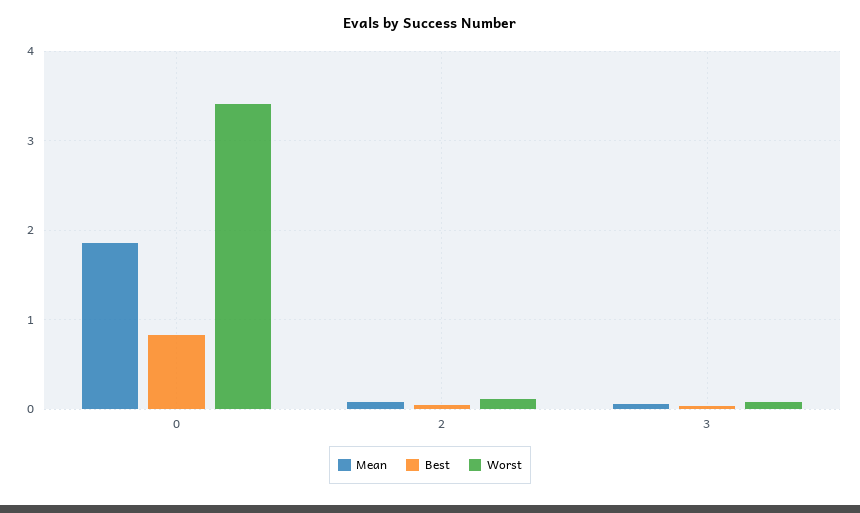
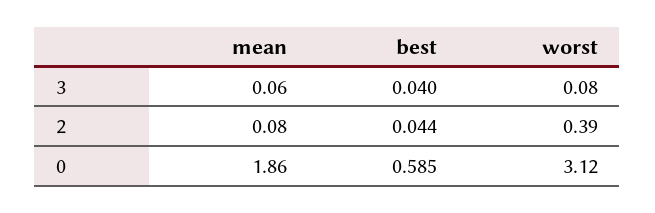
Best, 0: 0.8 -> 0.585
Worst, 0: 3.4 -> 3.12
Worst, 2: 0.1 -> 0.39

